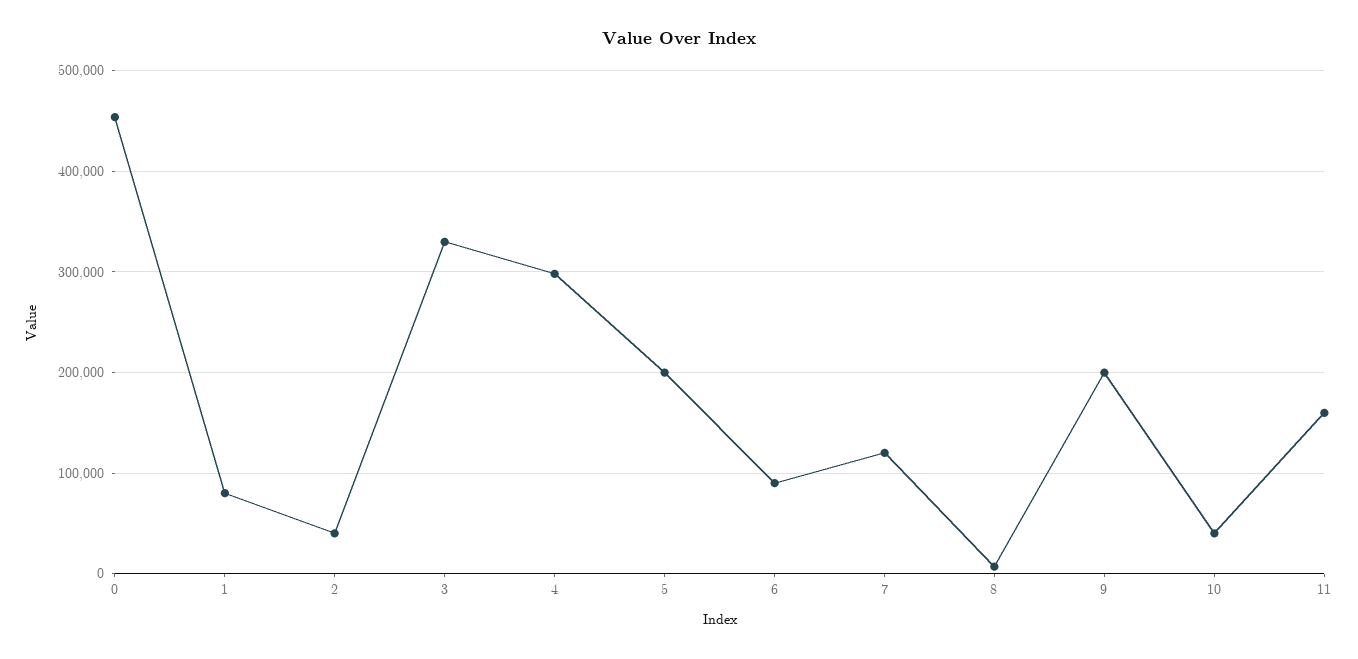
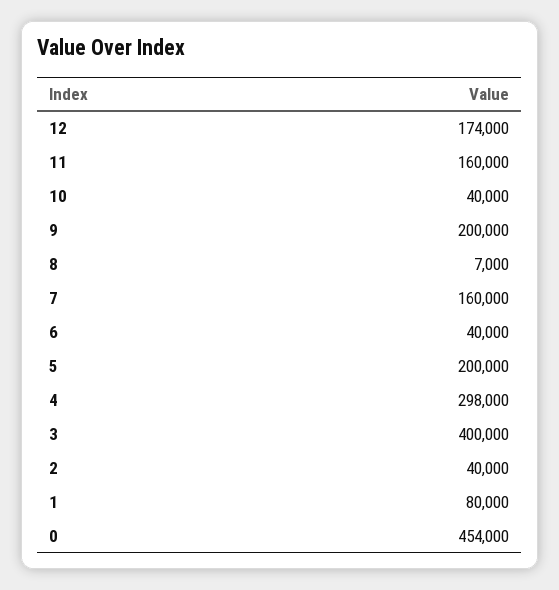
3: 330000 -> 400000
6: 90000 -> 40000
7: 120000 -> 160000
12: none -> 174000

